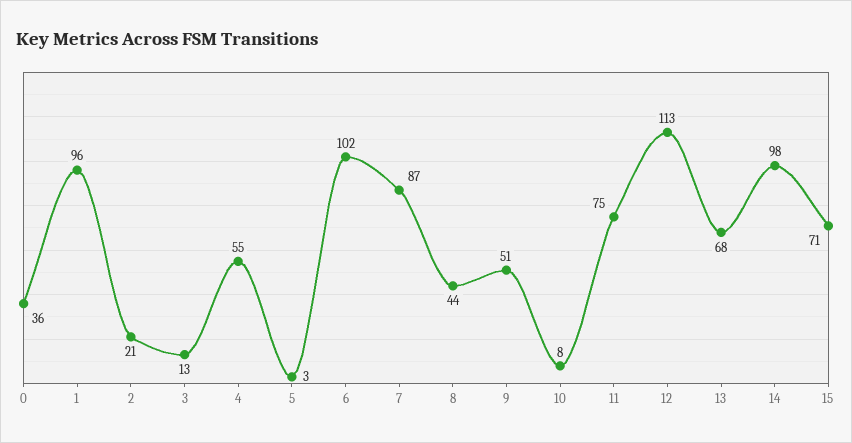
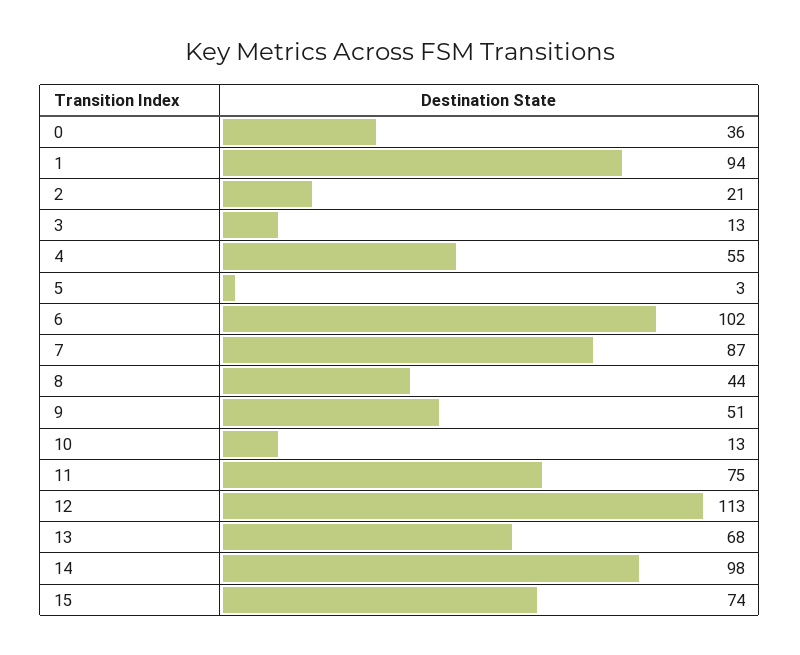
1: 96 -> 94
10: 8 -> 13
15: 71 -> 74

